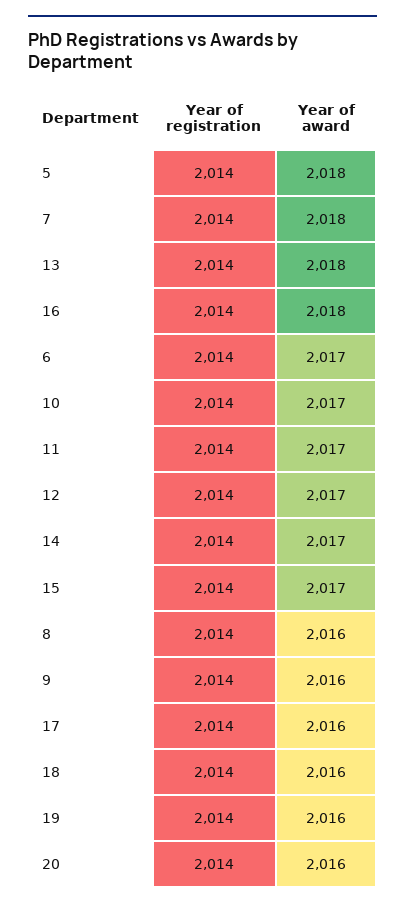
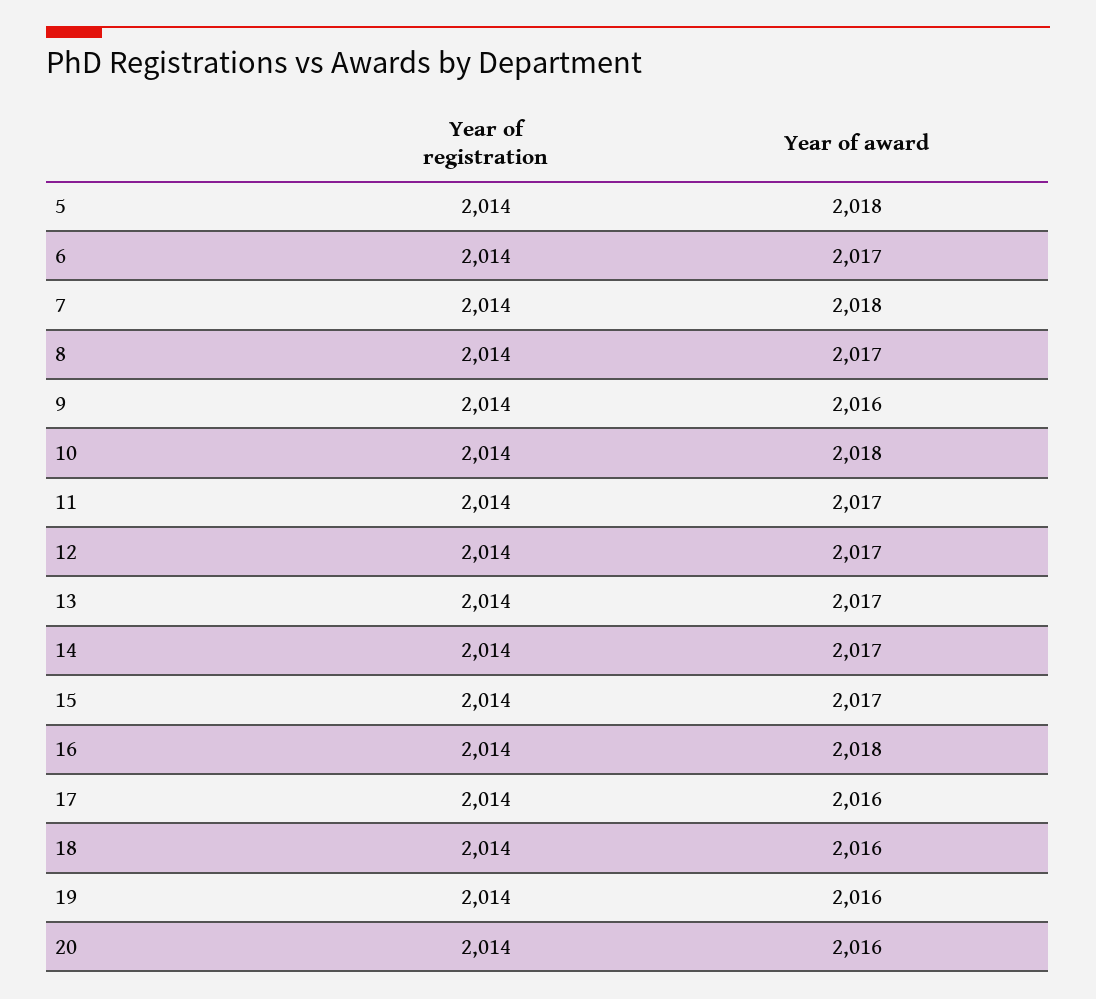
Year of award, 13: 2018 -> 2017
Year of award, 10: 2017 -> 2018
Year of award, 8: 2016 -> 2017

